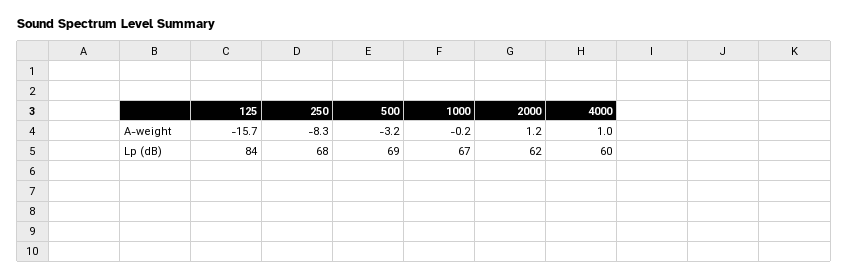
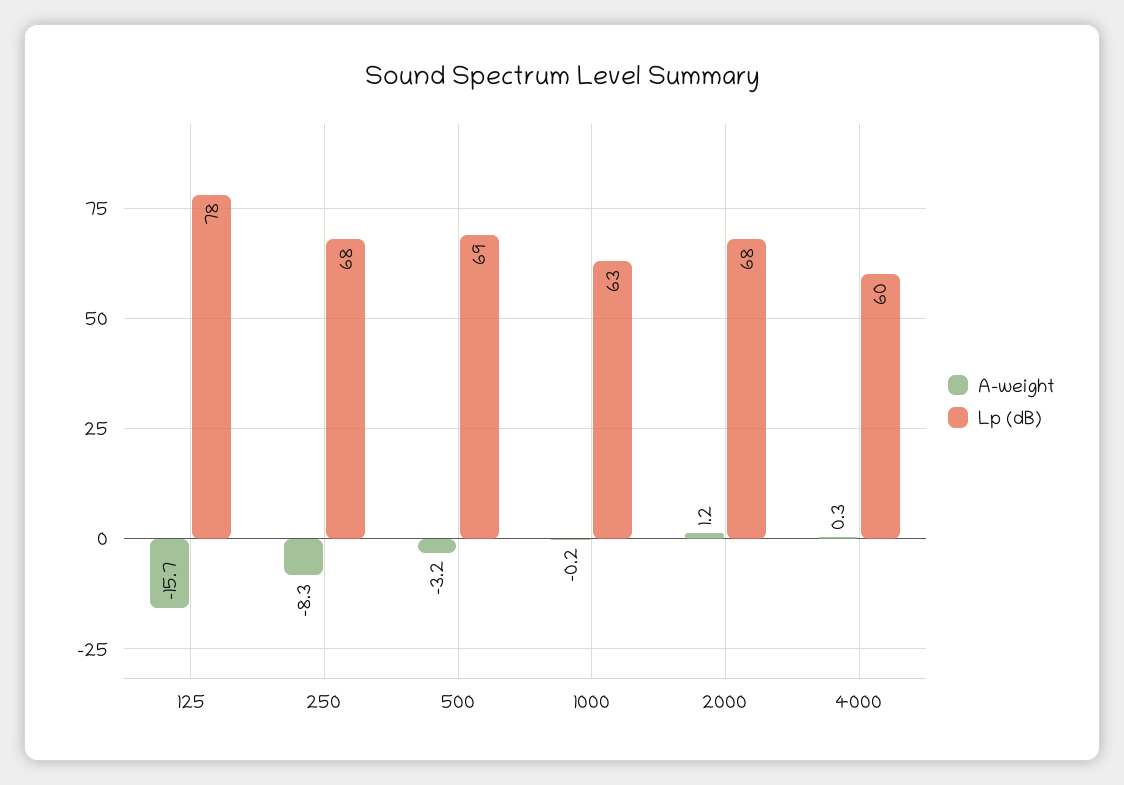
A-weight, 4000: 1 -> 0.3
Lp (dB), 125: 84 -> 78
Lp (dB), 1000: 67 -> 63
Lp (dB), 2000: 62 -> 68

